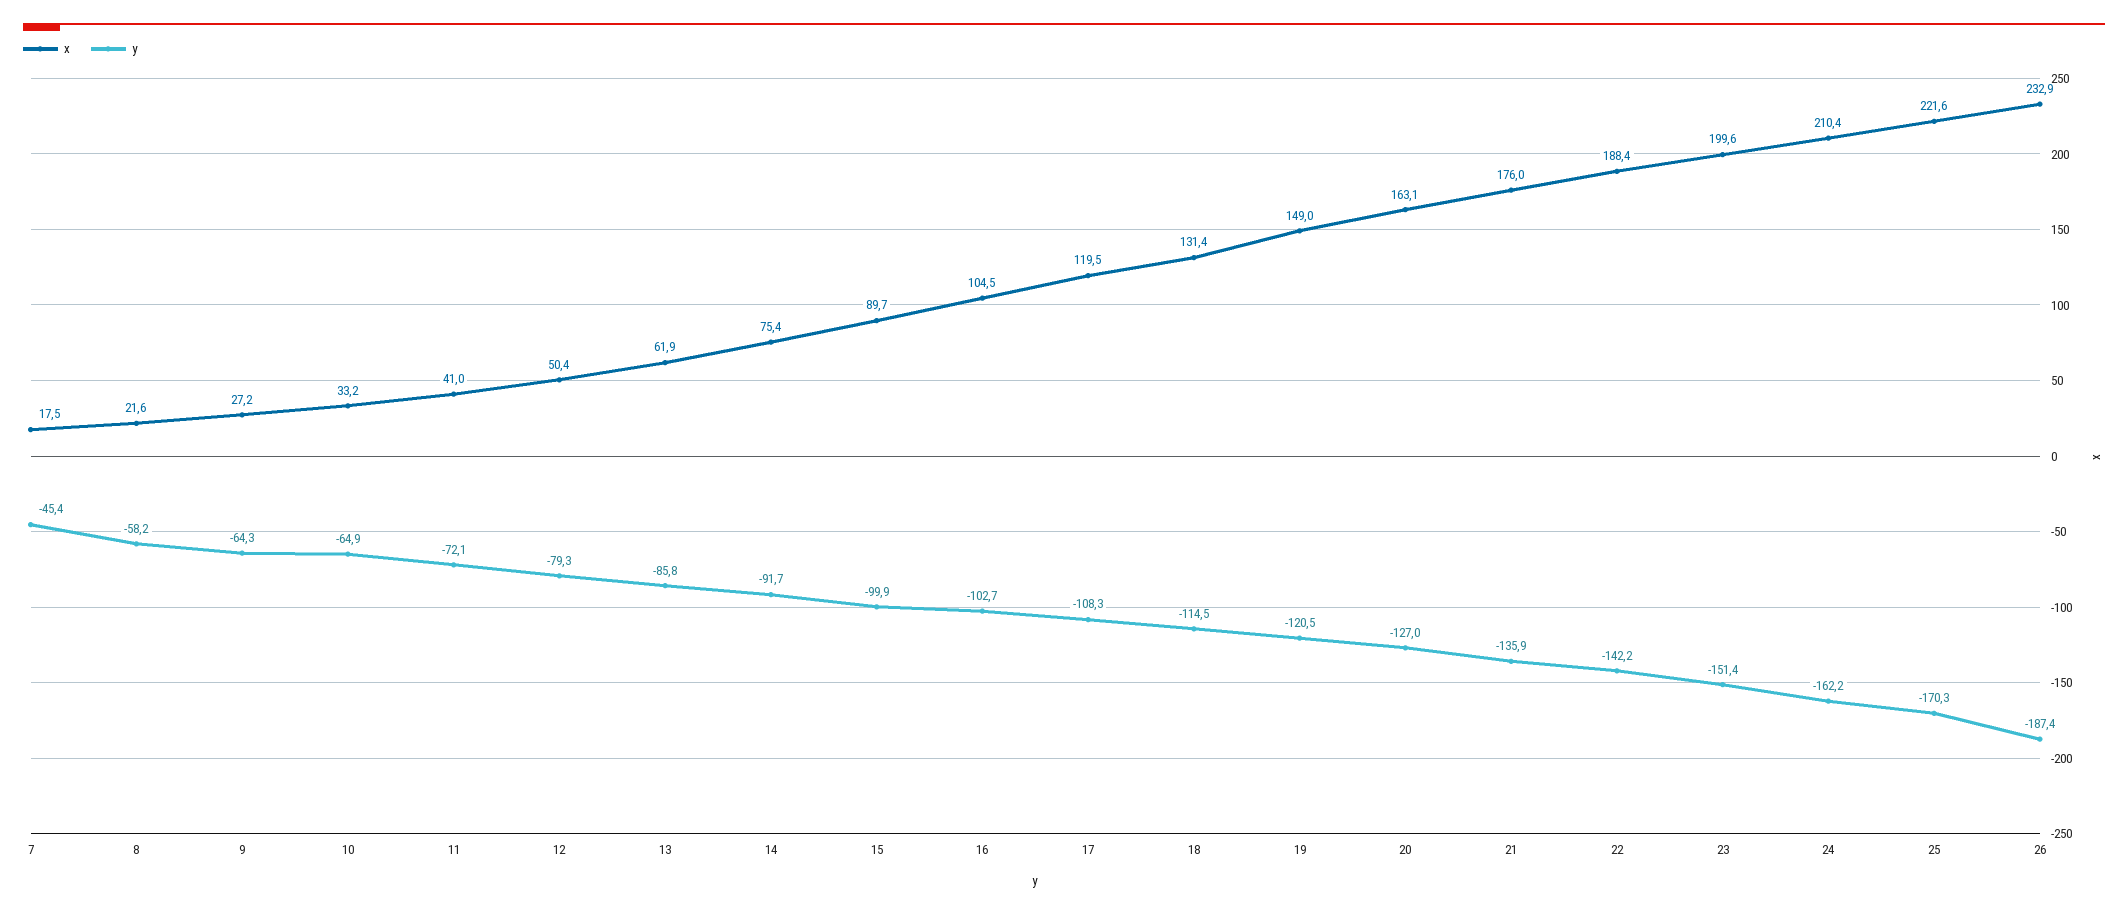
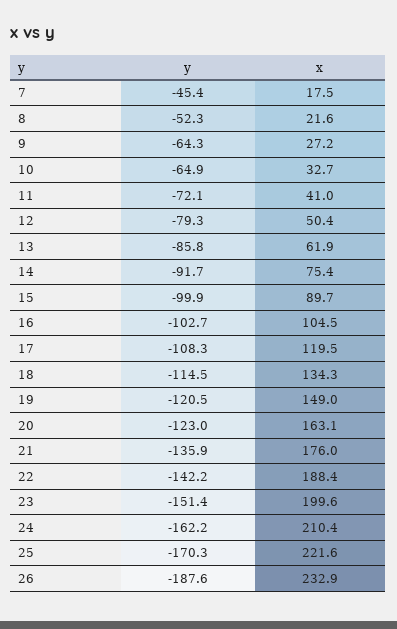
y, 8: -58.2 -> -52.3
x, 10: 33.2 -> 32.7
x, 18: 131.4 -> 134.3
y, 20: -127 -> -123
y, 26: -187.4 -> -187.6

